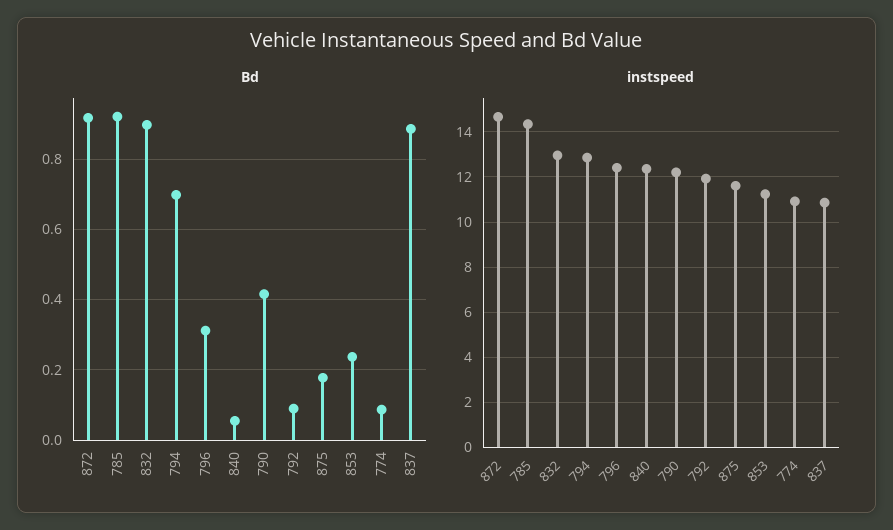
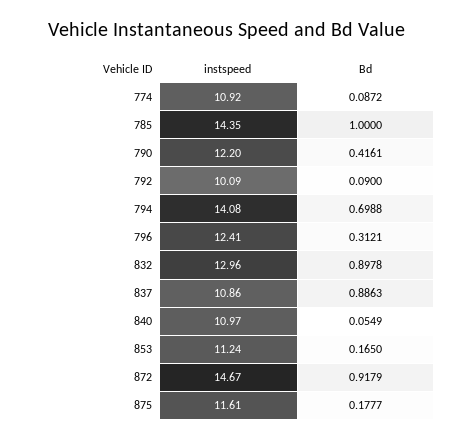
Bd, 785: 0.92 -> 1
Bd, 853: 0.24 -> 0.165
instspeed, 794: 13 -> 14.08
instspeed, 840: 12.5 -> 10.97
instspeed, 792: 12 -> 10.09

